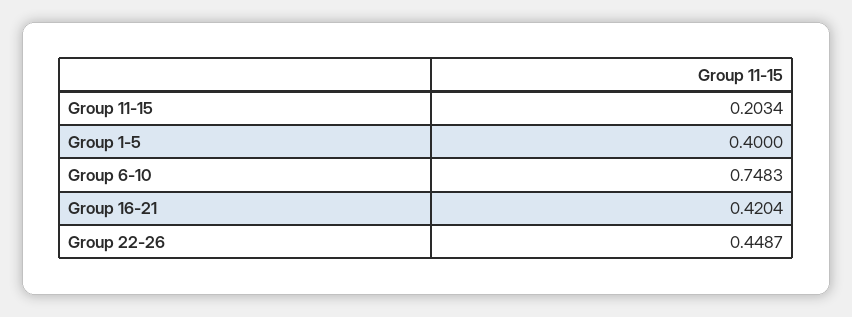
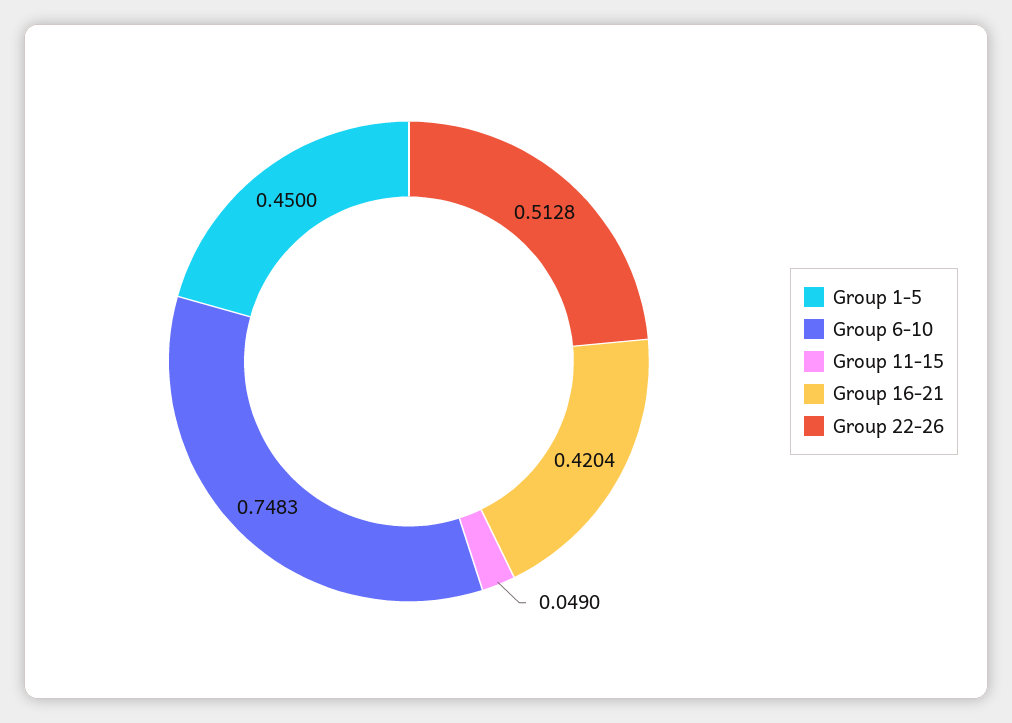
Group 11-15: 0.2034 -> 0.049
Group 1-5: 0.4 -> 0.45
Group 22-26: 0.4487 -> 0.5128

